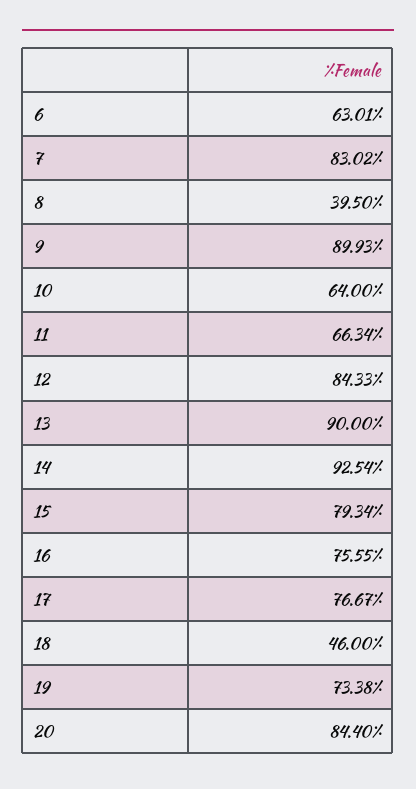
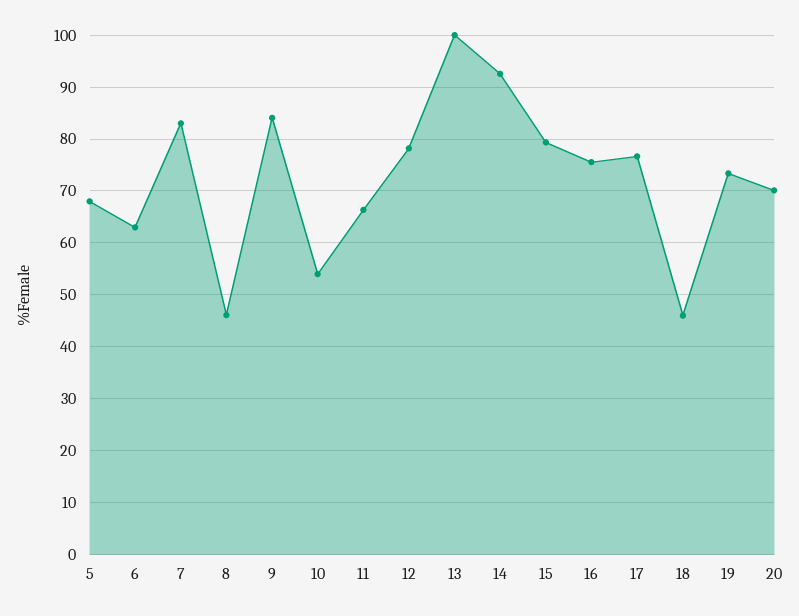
8: 39.5 -> 46
9: 89.93 -> 84
10: 64 -> 54
12: 84.33 -> 78
13: 90 -> 100
20: 84.4 -> 70
5: none -> 68

